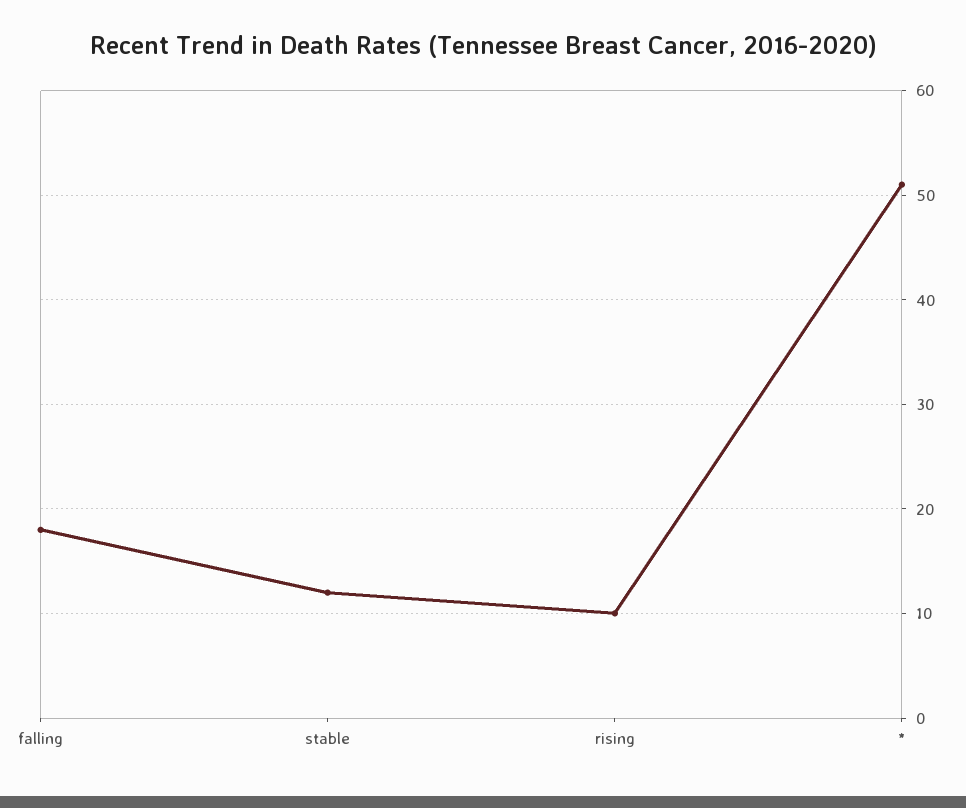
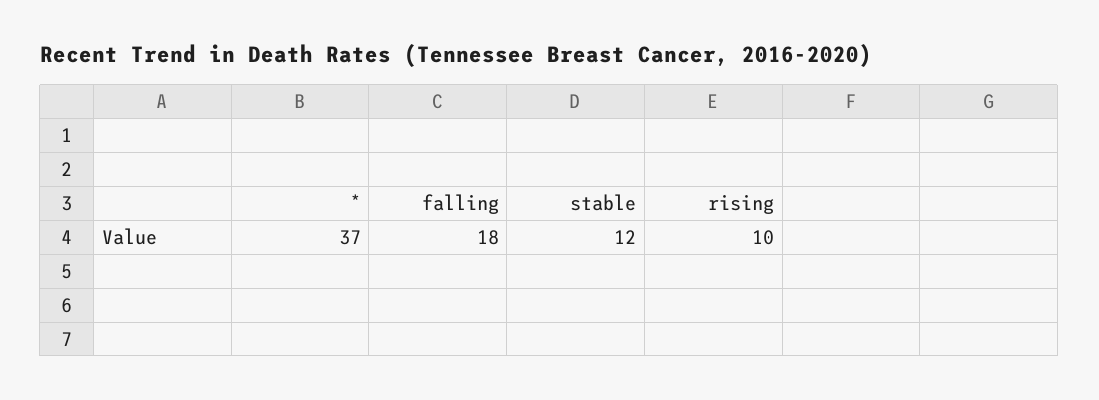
*: 51 -> 37

